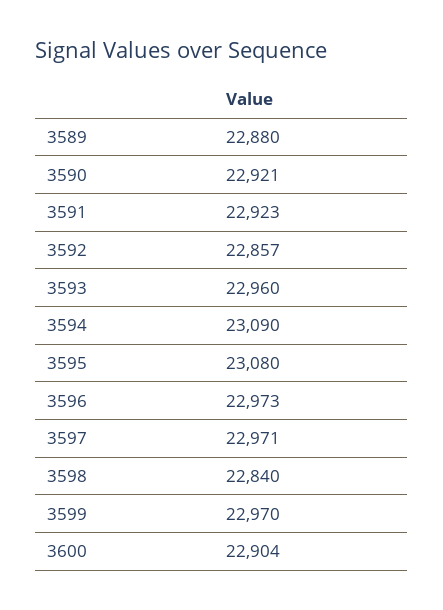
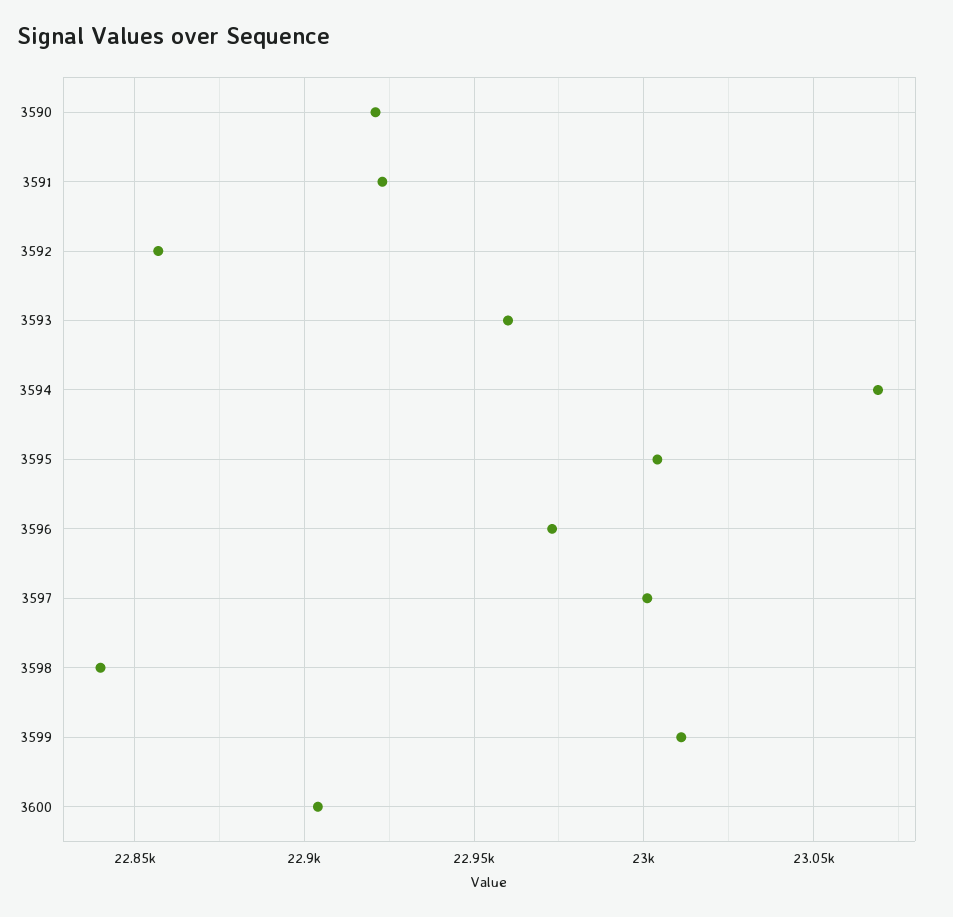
3589: 22880 -> none
3594: 23090 -> 23070
3595: 23080 -> 23005
3597: 22971 -> 23000
3599: 22970 -> 23010

